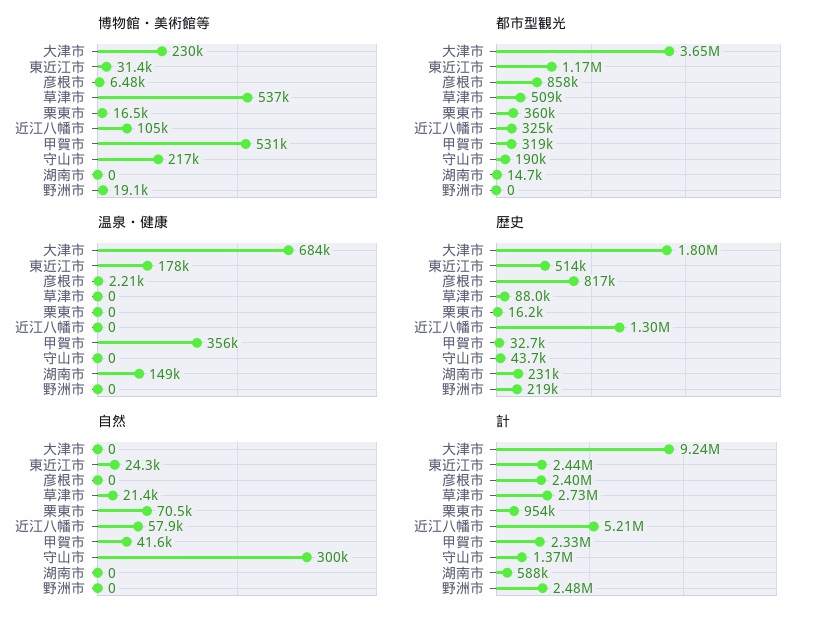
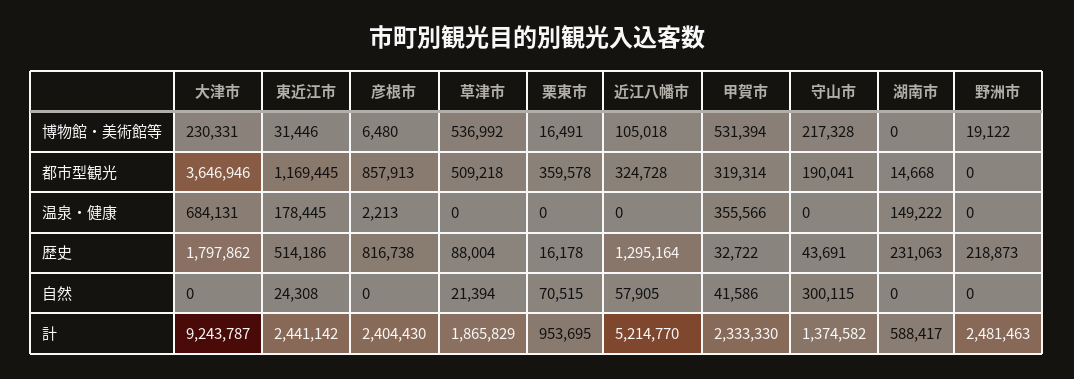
計, 草津市: 2730000 -> 1865829

